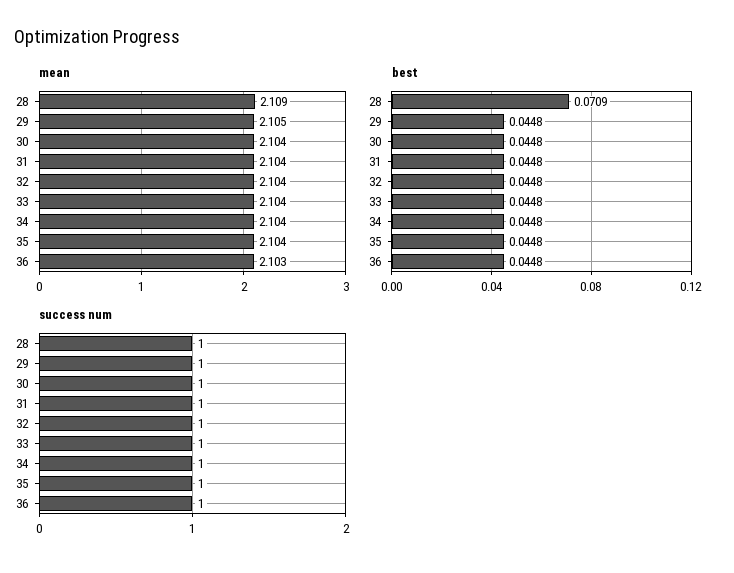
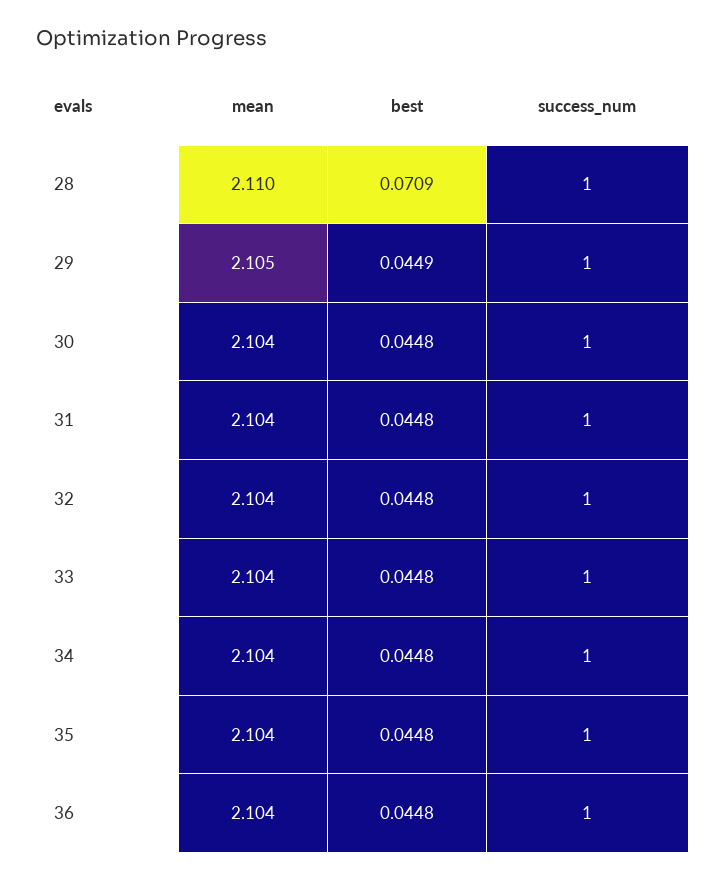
mean, 28: 2.109 -> 2.11
mean, 36: 2.103 -> 2.104
best, 29: 0.0448 -> 0.0449

